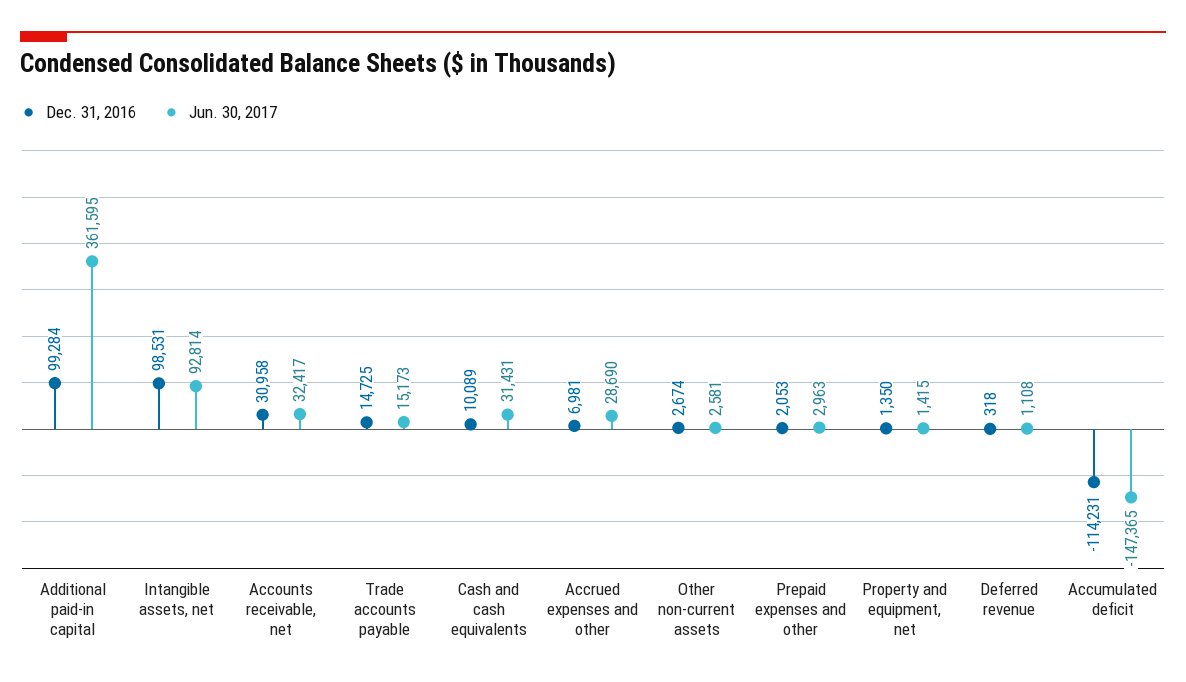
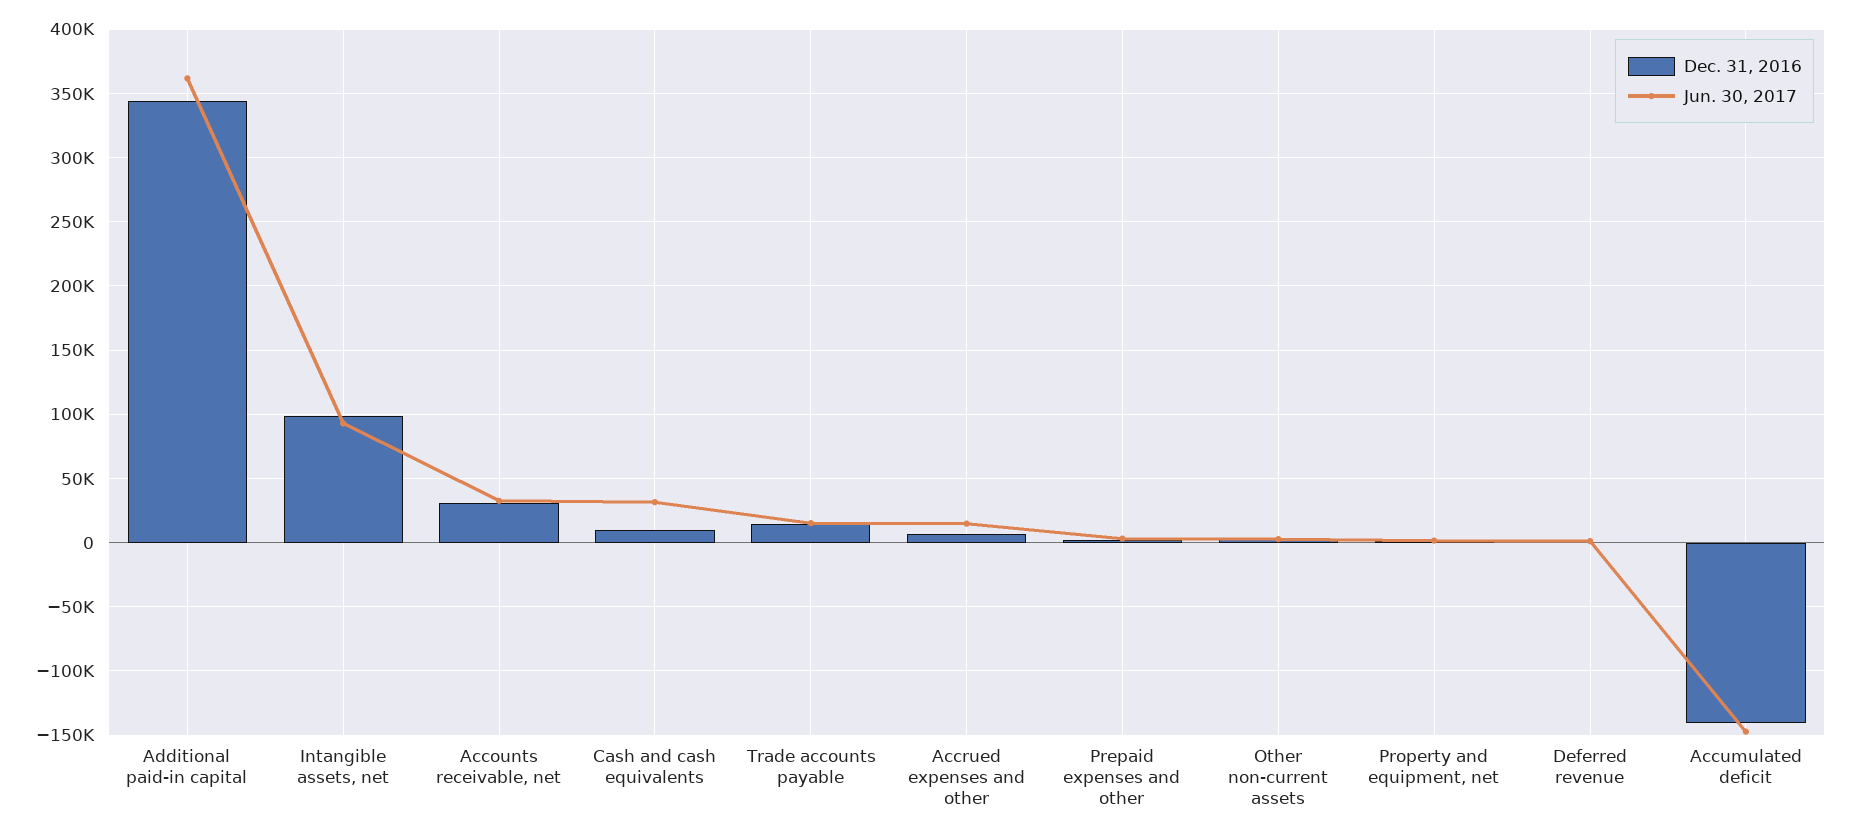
Dec. 31, 2016, Additional paid-in capital: 99284 -> 345000
Jun. 30, 2017, Accrued expenses and other: 28690 -> 15000
Dec. 31, 2016, Accumulated deficit: -114231 -> -140000

